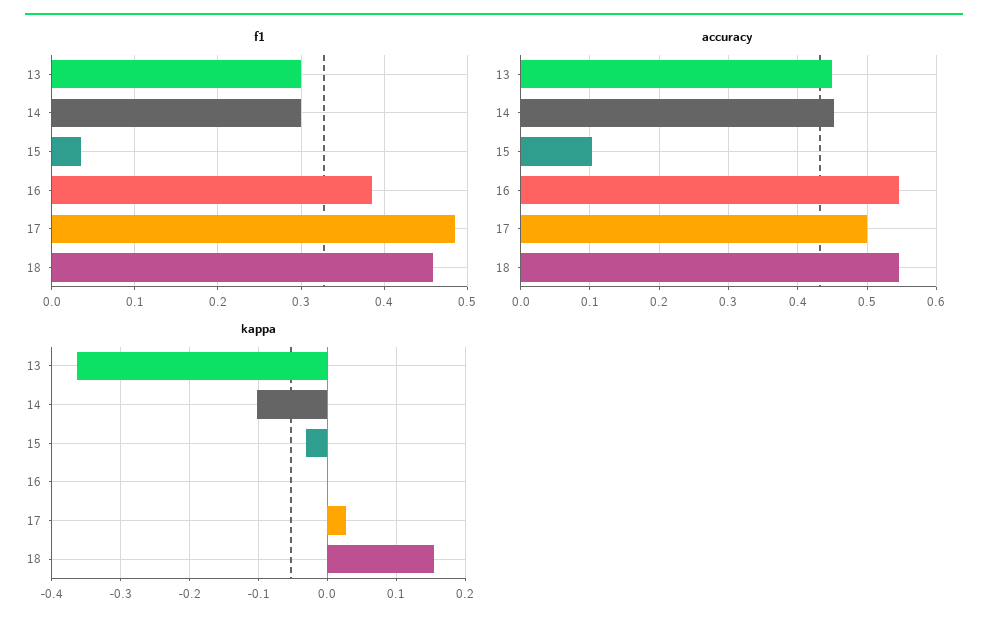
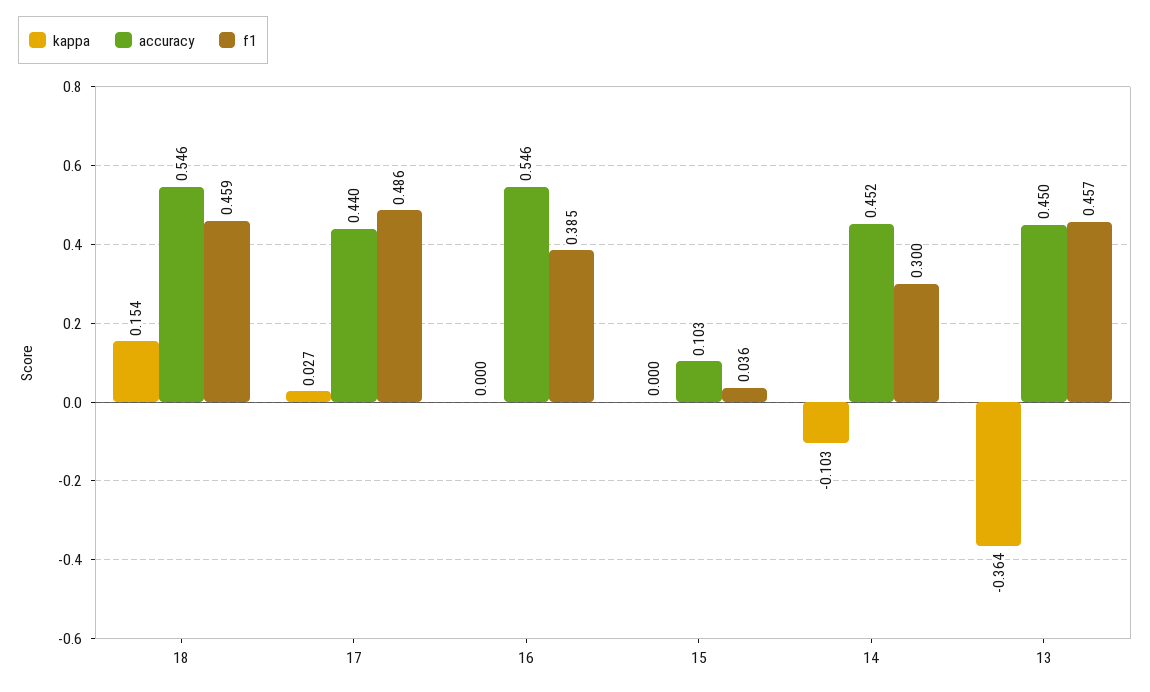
f1, 13: 0.3 -> 0.457
accuracy, 17: 0.5 -> 0.44
kappa, 15: -0.03 -> 0

